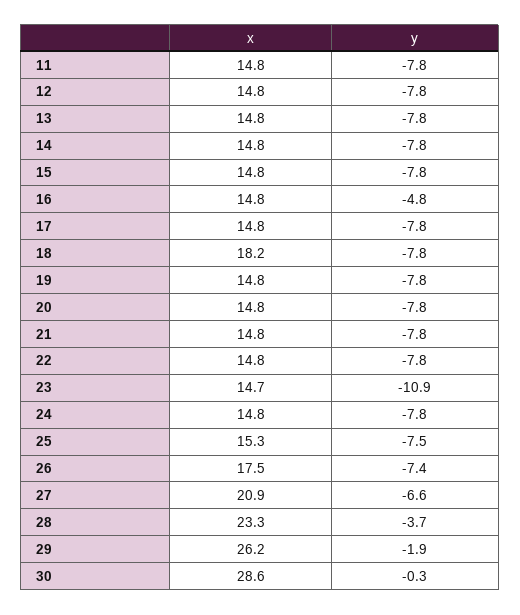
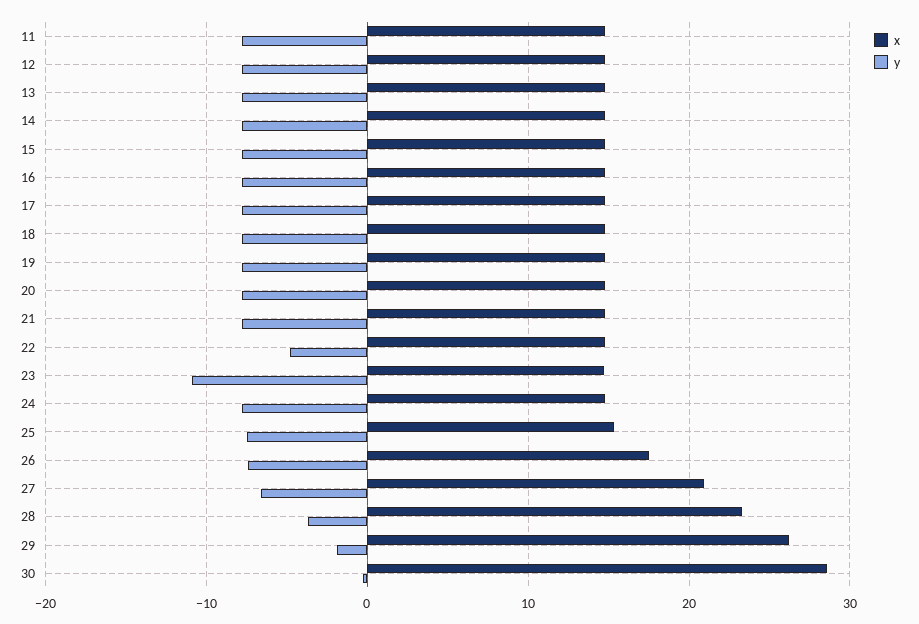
y, 16: -4.8 -> -8
x, 18: 18.2 -> 15
y, 22: -7.8 -> -5

